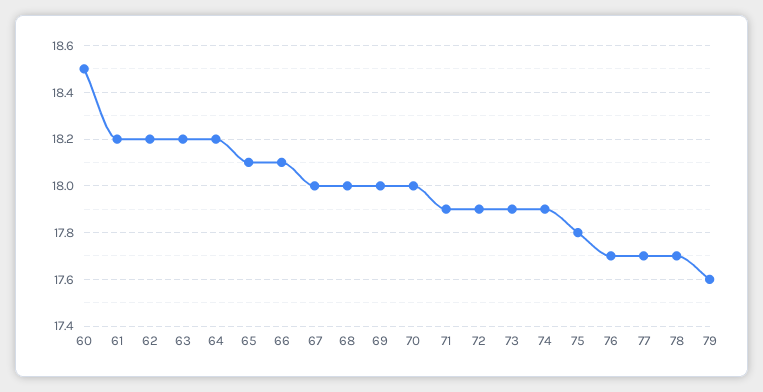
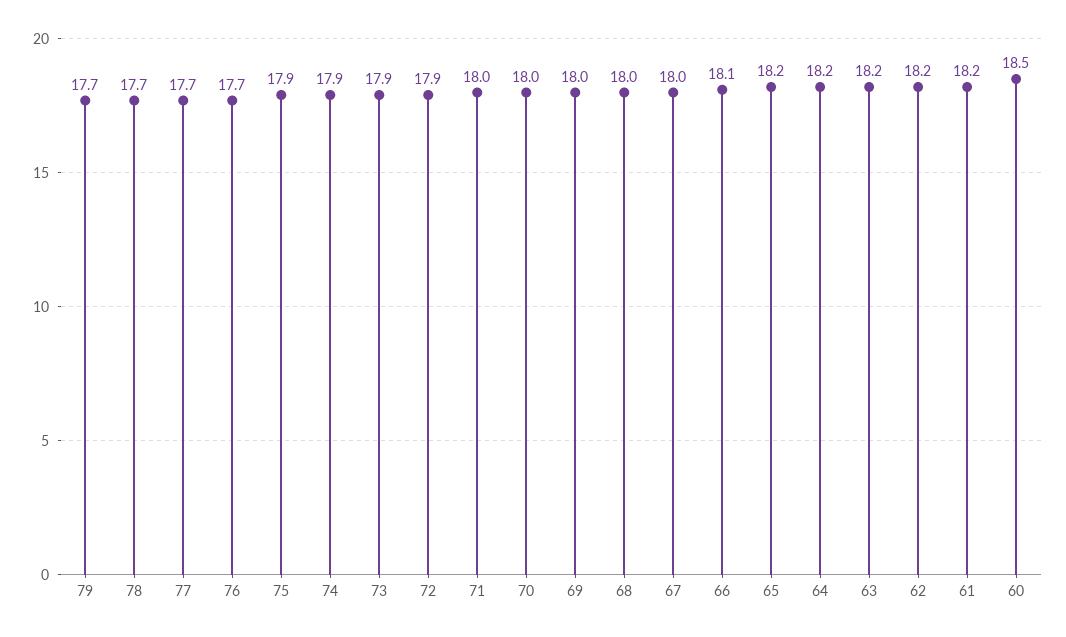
65: 18.1 -> 18.2
71: 17.9 -> 18
75: 17.8 -> 17.9
79: 17.6 -> 17.7

